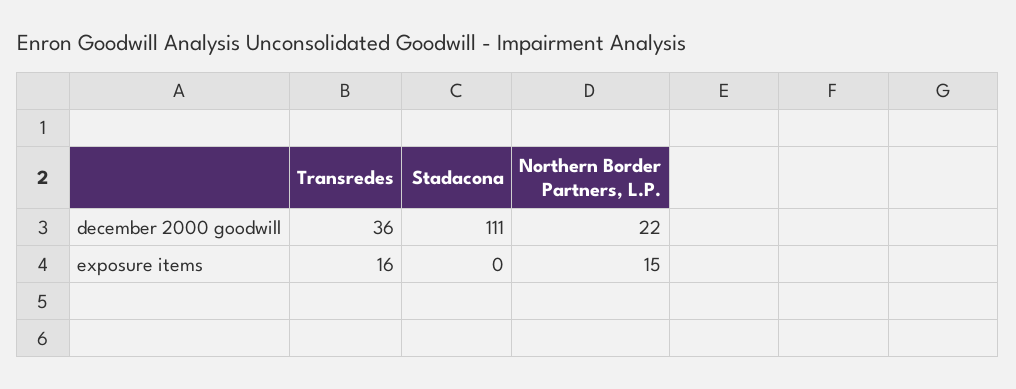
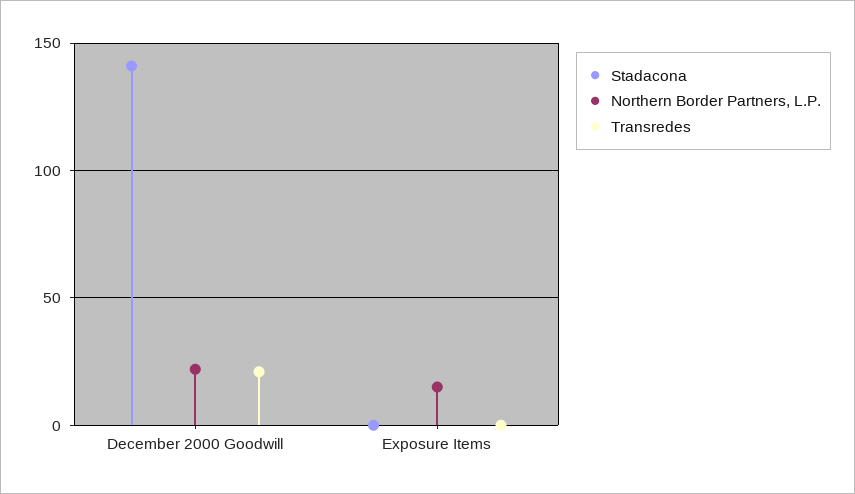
Transredes, december 2000 goodwill: 36 -> 20
Stadacona, december 2000 goodwill: 111 -> 140
Transredes, exposure items: 16 -> 0

